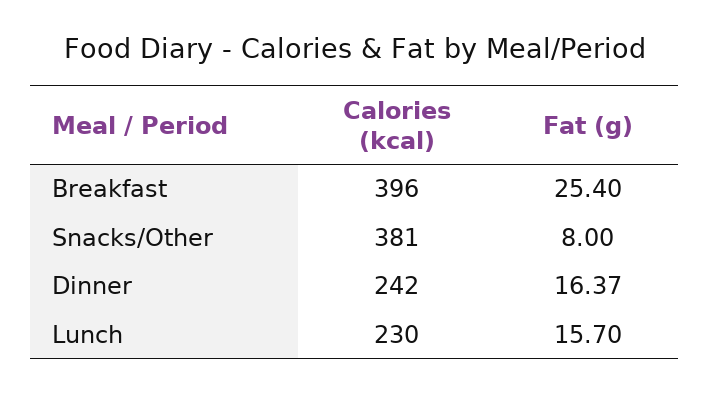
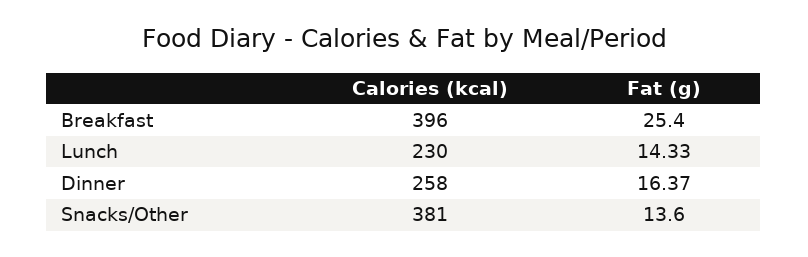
Fat (g), Snacks/Other: 8 -> 13.6
Calories (kcal), Dinner: 242 -> 258
Fat (g), Lunch: 15.7 -> 14.33

